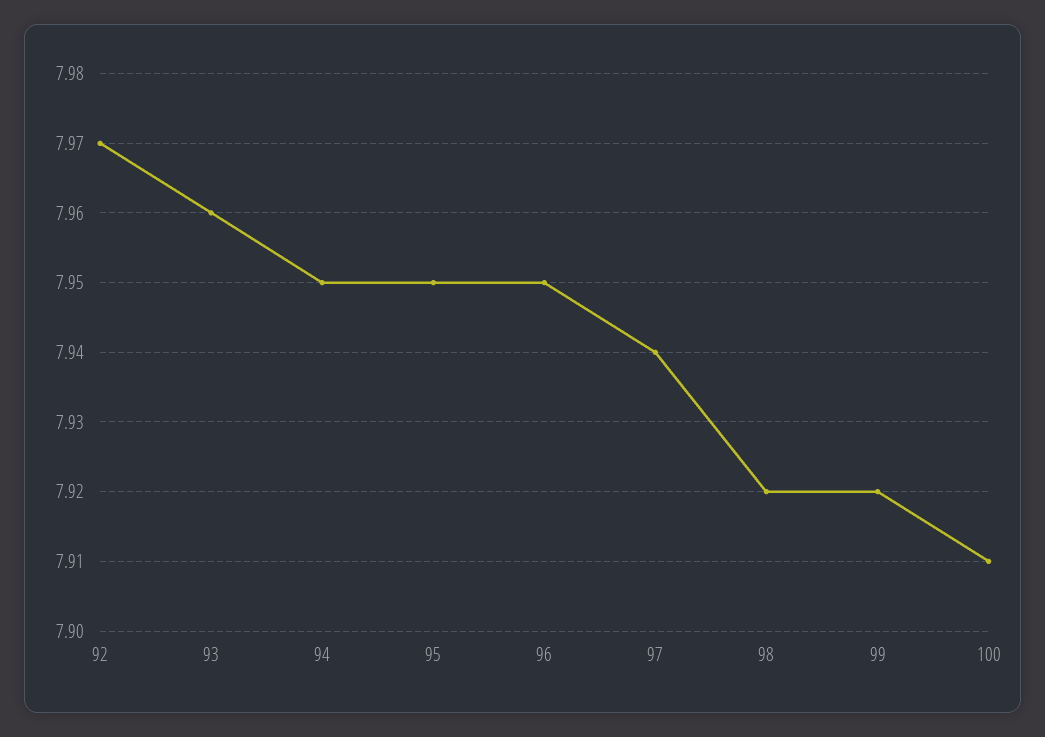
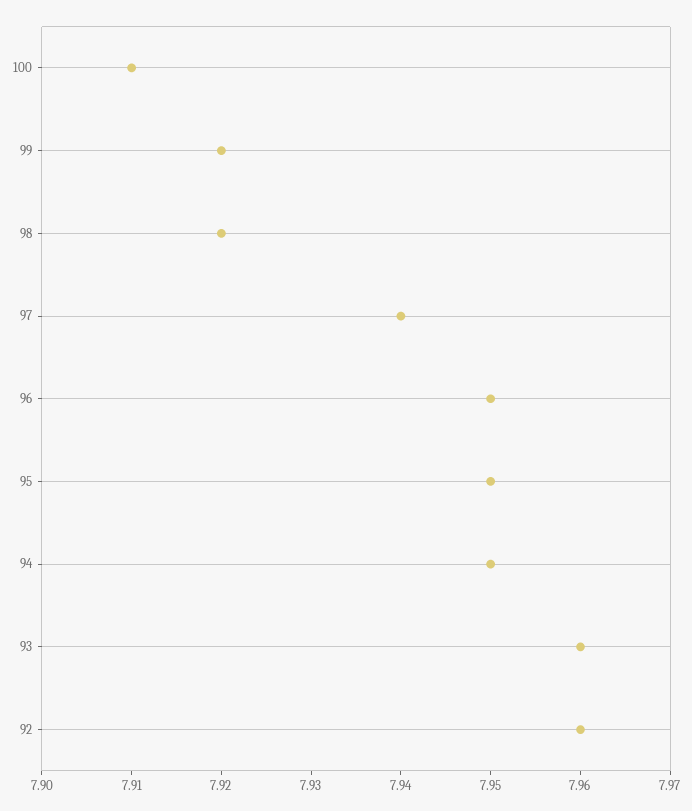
92: 7.97 -> 7.96

